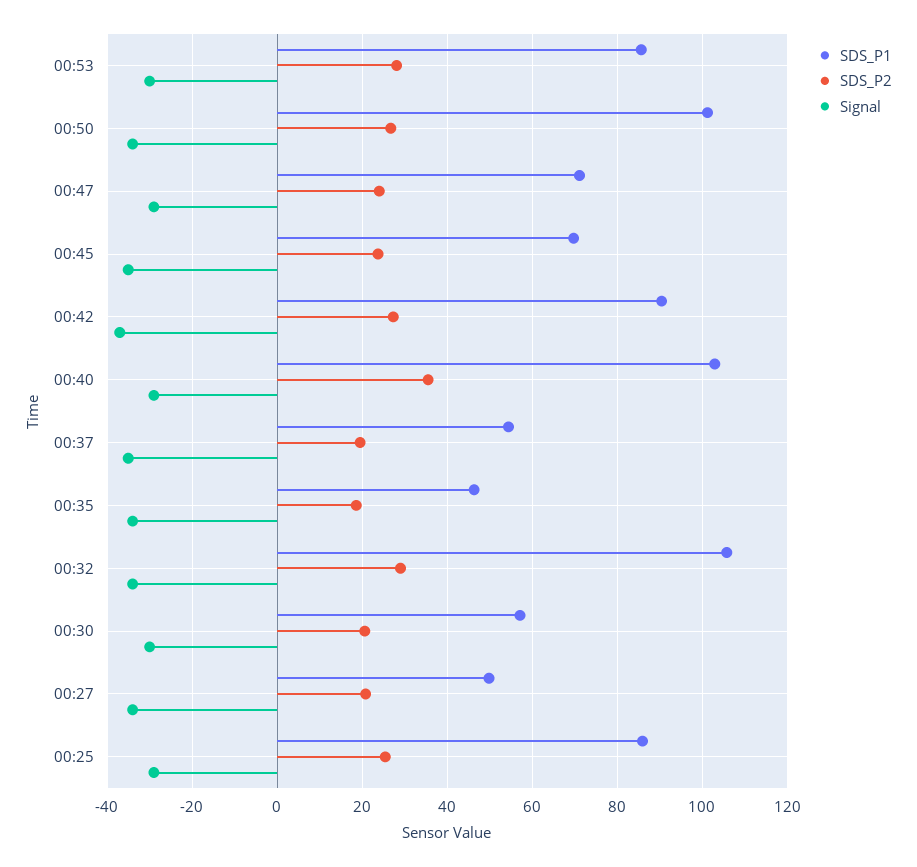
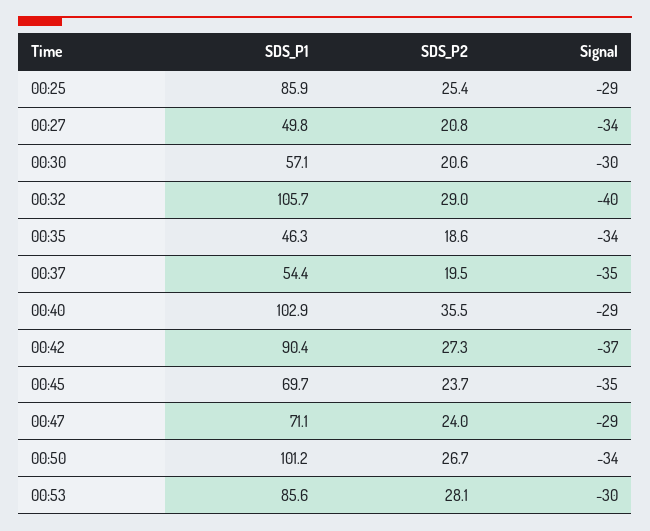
Signal, 00:32: -34 -> -40

